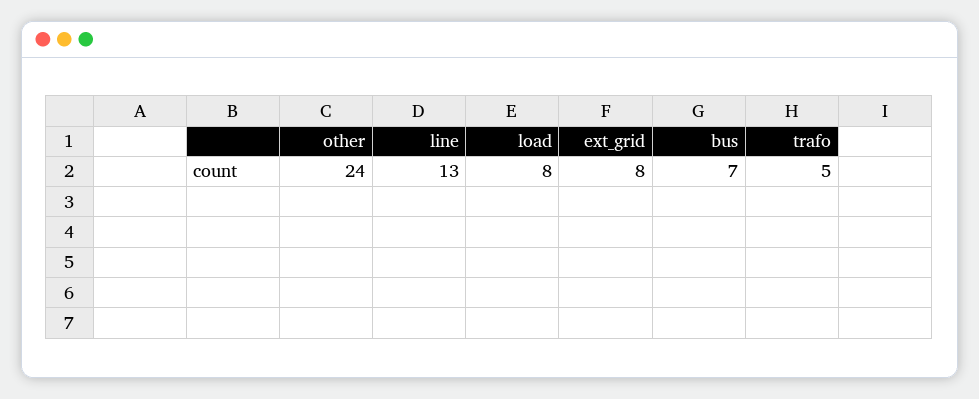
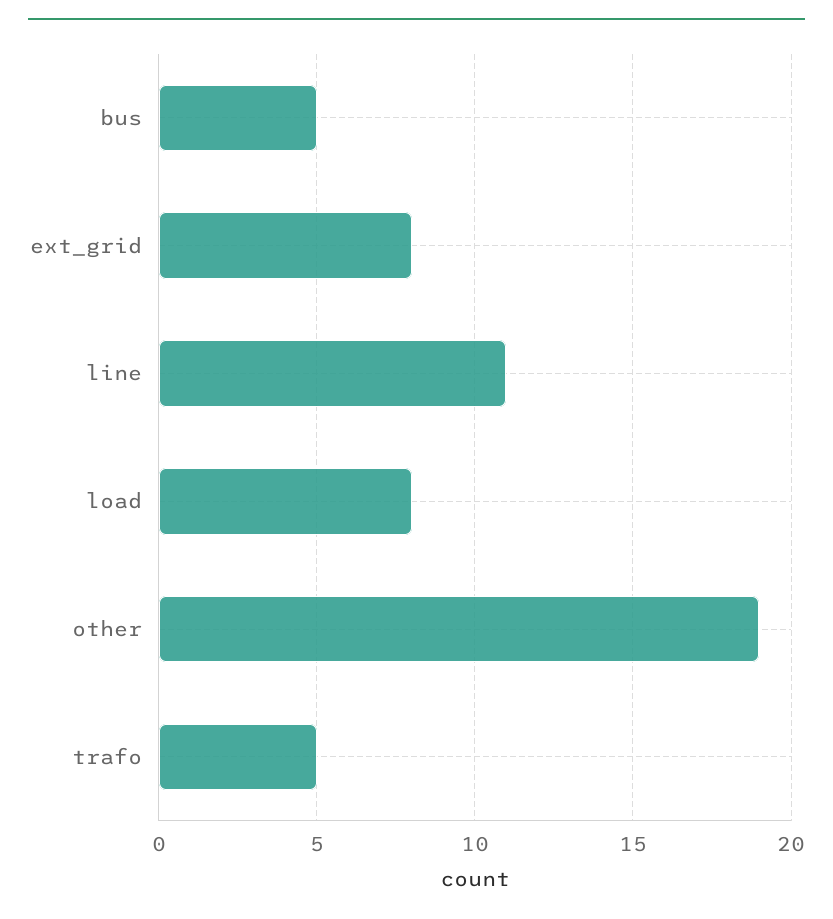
other: 24 -> 19
line: 13 -> 11
bus: 7 -> 5

